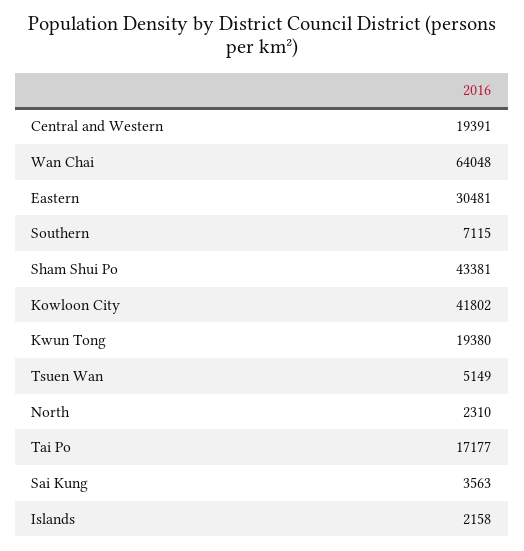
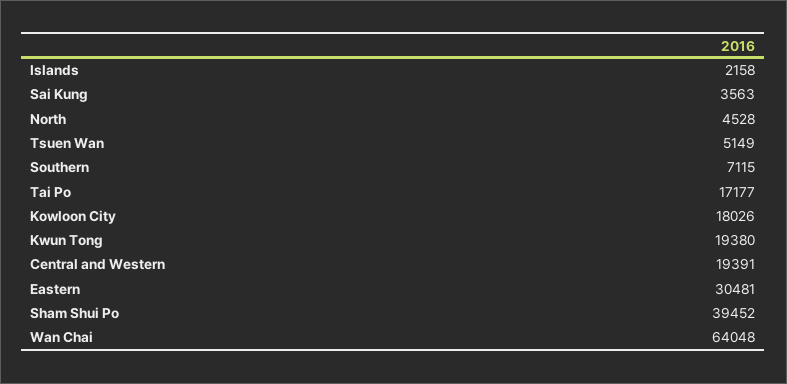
Sham Shui Po: 43381 -> 39452
Kowloon City: 41802 -> 18026
North: 2310 -> 4528

